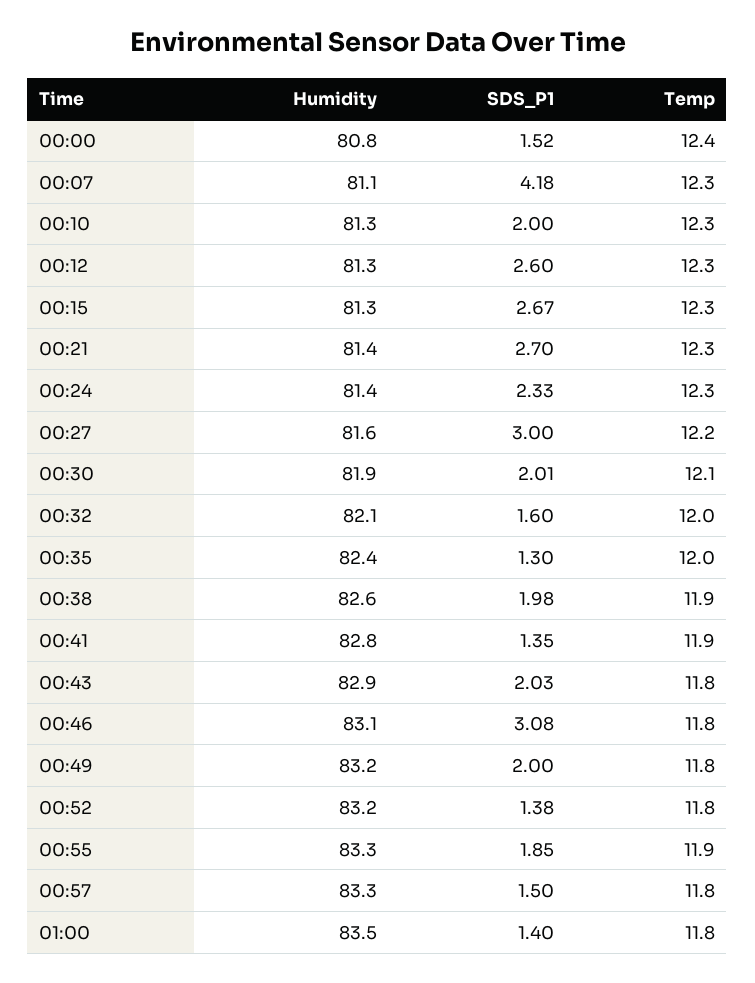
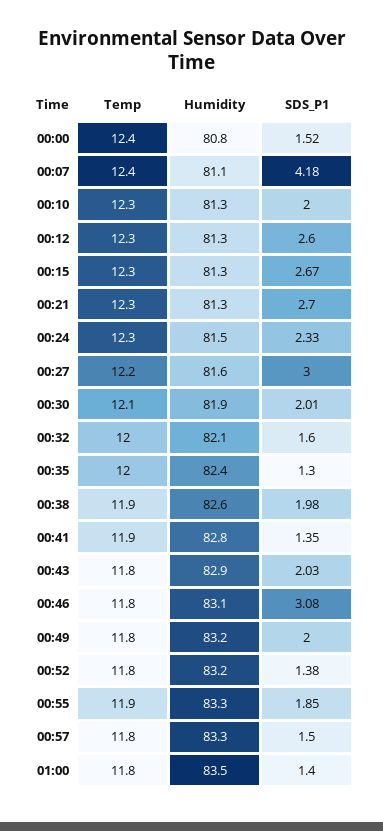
Temp, 00:07: 12.3 -> 12.4
Humidity, 00:21: 81.4 -> 81.3
Humidity, 00:24: 81.4 -> 81.5

